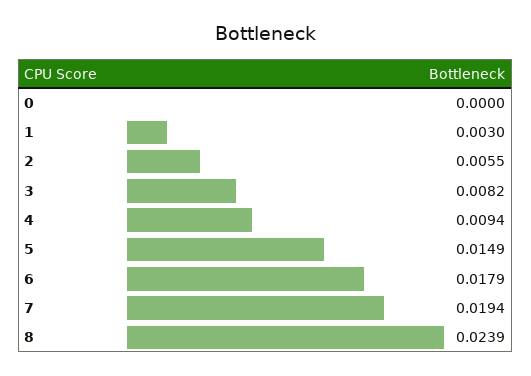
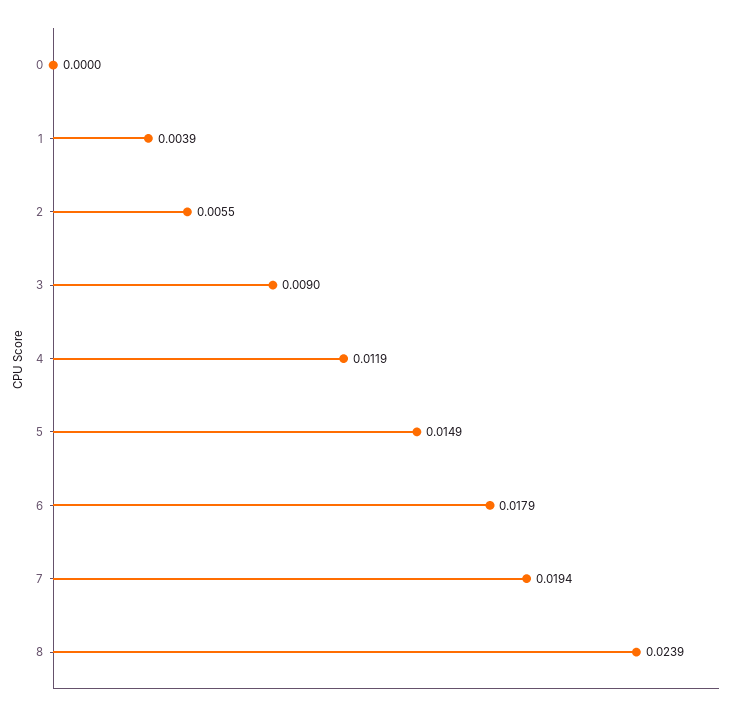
1: 0.003 -> 0.0039
3: 0.0082 -> 0.009
4: 0.0094 -> 0.0119

